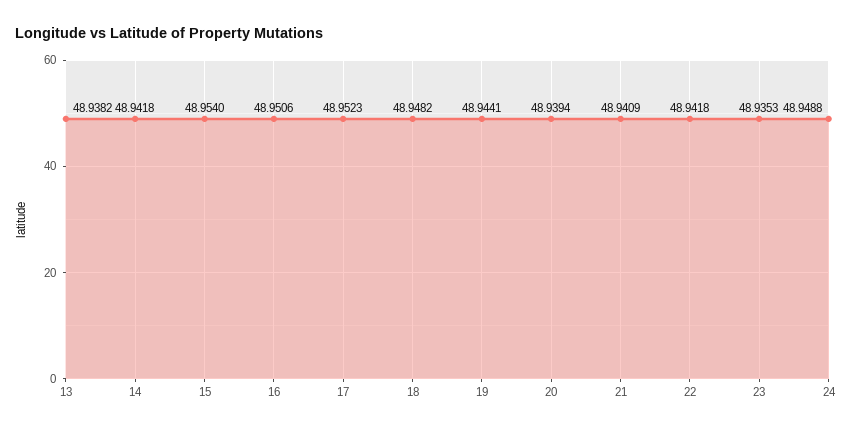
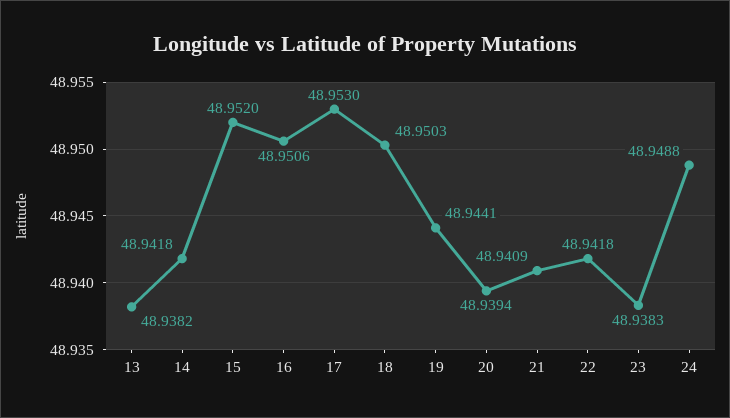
15: 48.954 -> 48.952
17: 48.9523 -> 48.953
18: 48.9482 -> 48.9503
23: 48.9353 -> 48.9383

